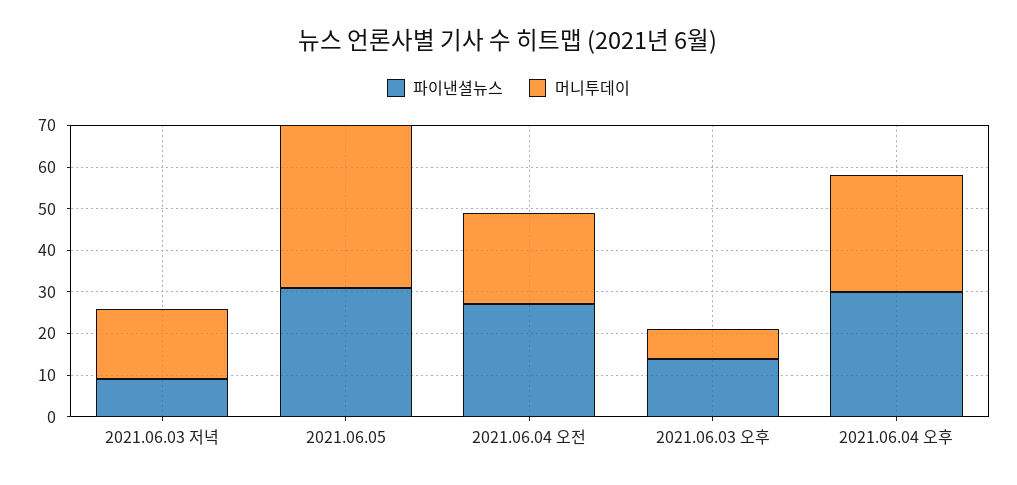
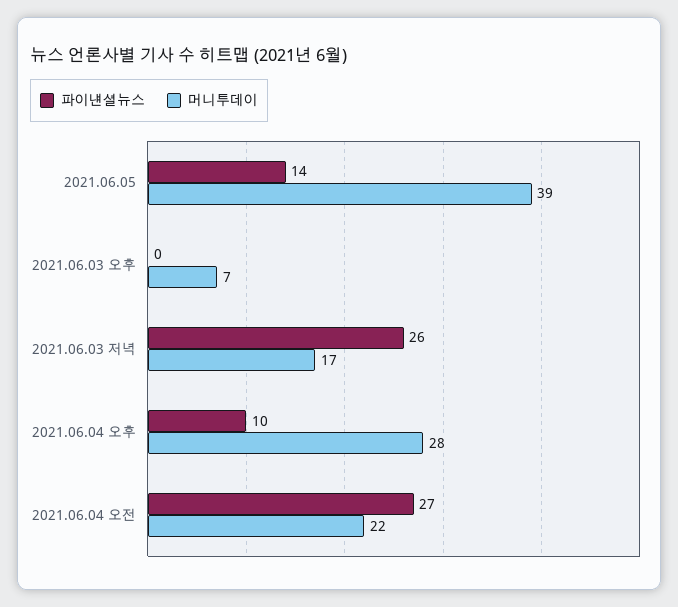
파이낸셜뉴스, 2021.06.03 저녁: 10 -> 26
파이낸셜뉴스, 2021.06.05: 30 -> 14
파이낸셜뉴스, 2021.06.03 오후: 15 -> 0
파이낸셜뉴스, 2021.06.04 오후: 30 -> 10

